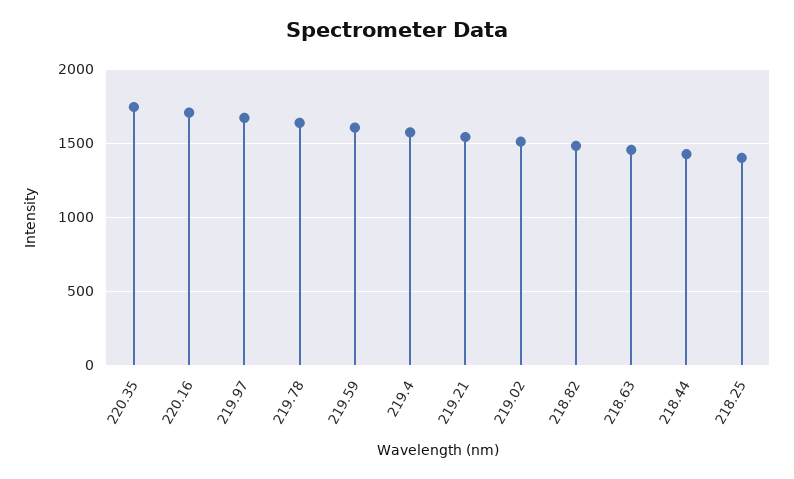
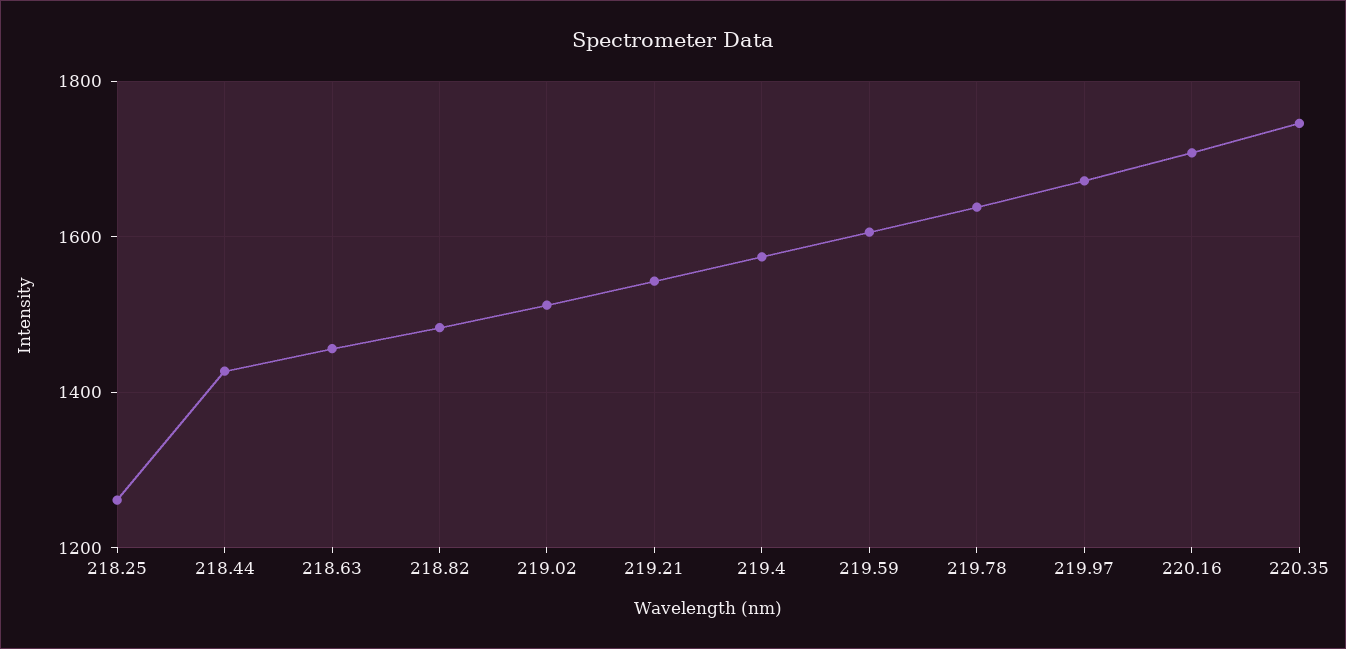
218.25: 1400 -> 1260

